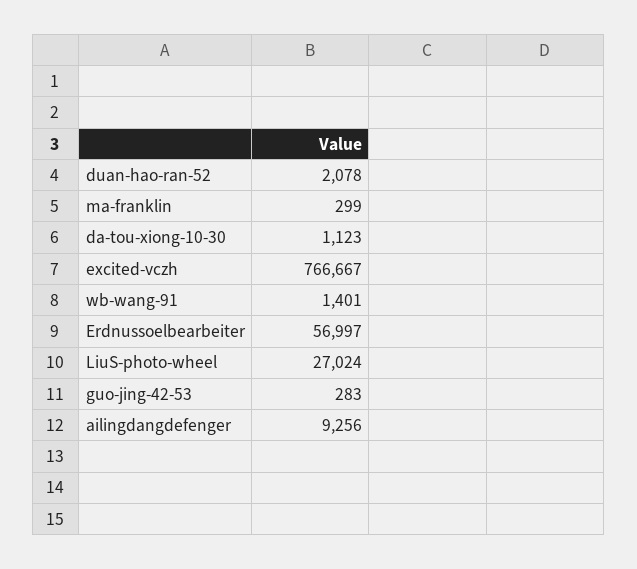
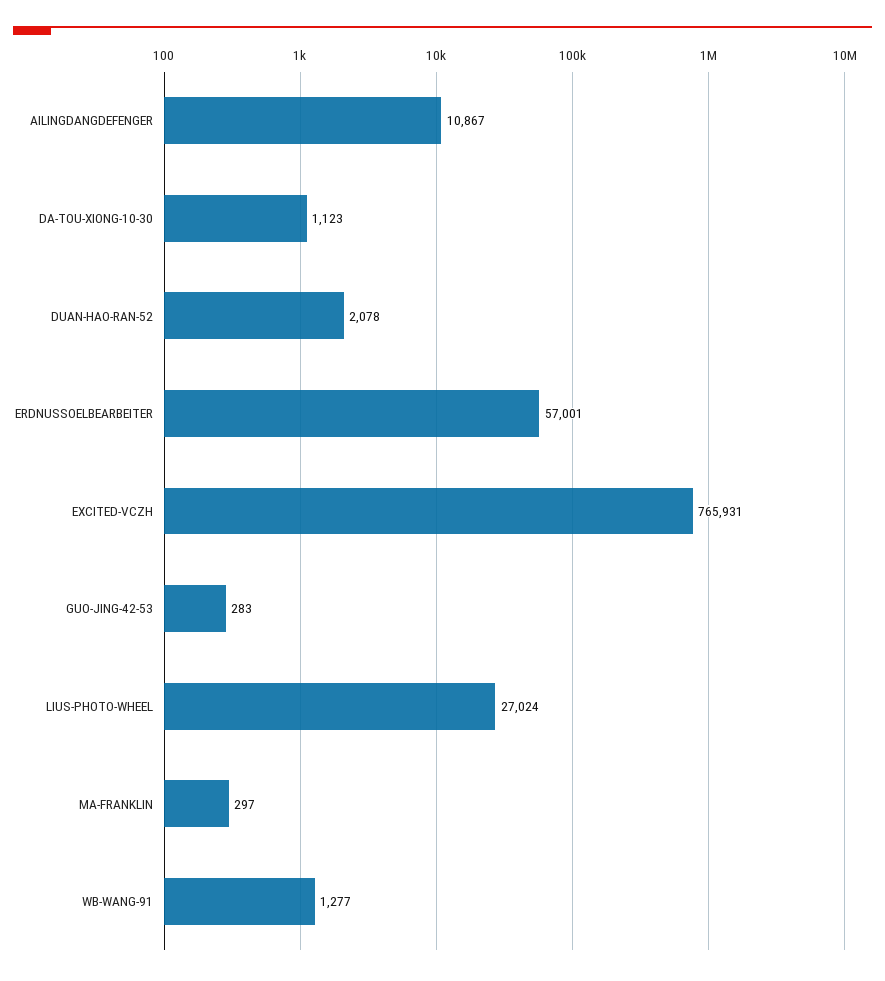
ma-franklin: 299 -> 297
excited-vczh: 766667 -> 765931
wb-wang-91: 1401 -> 1277
Erdnussoelbearbeiter: 56997 -> 57001
ailingdangdefenger: 9256 -> 10867

